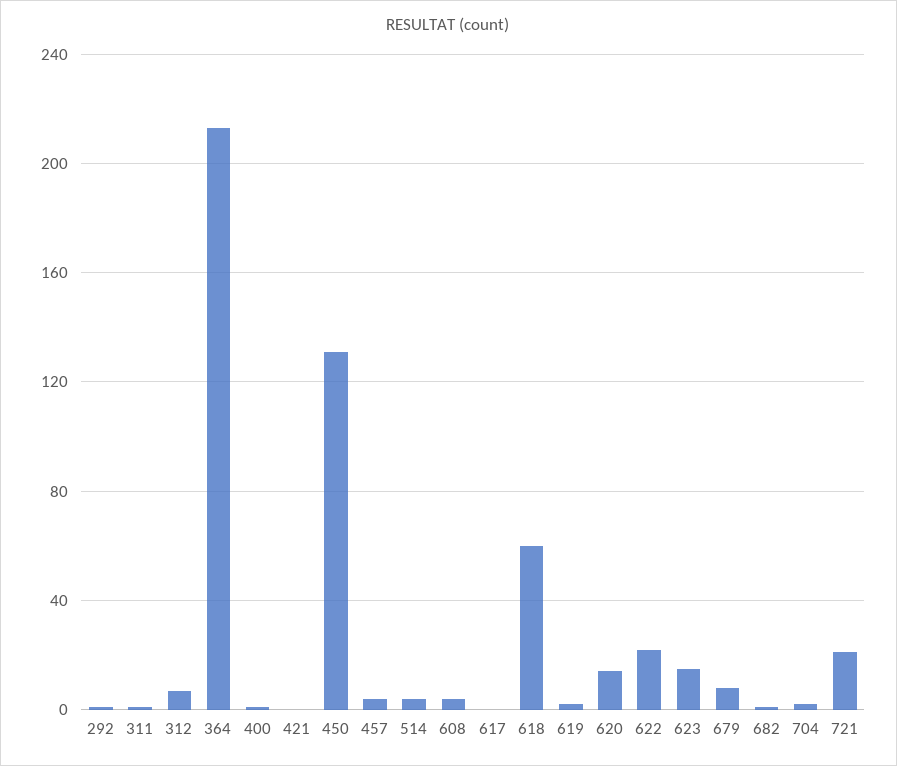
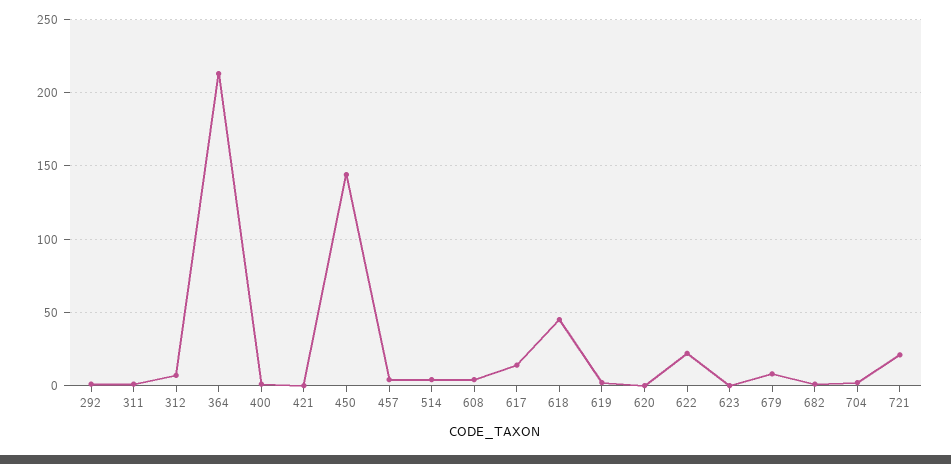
450: 130 -> 145
617: 0 -> 15
618: 60 -> 45
620: 15 -> 0
623: 15 -> 0

